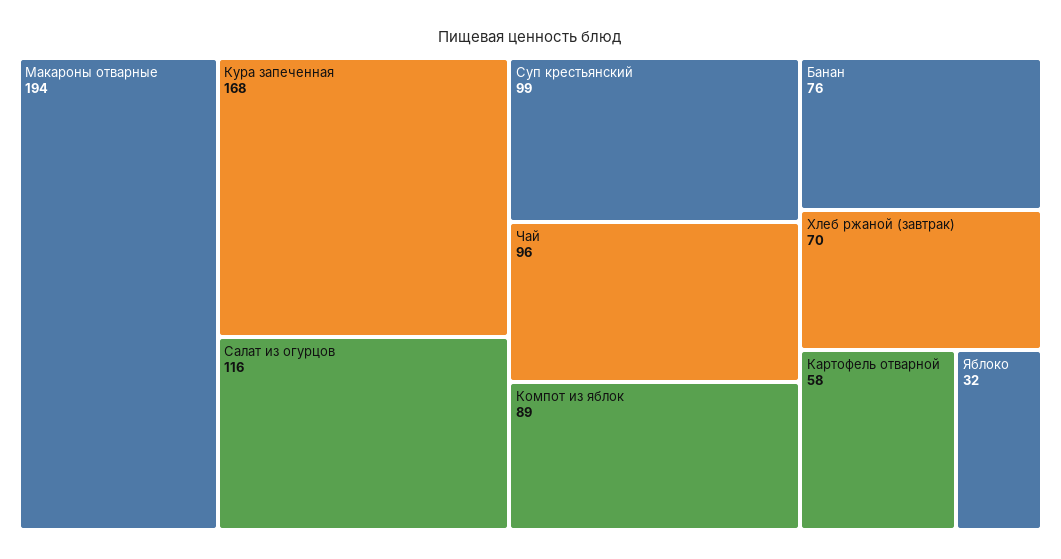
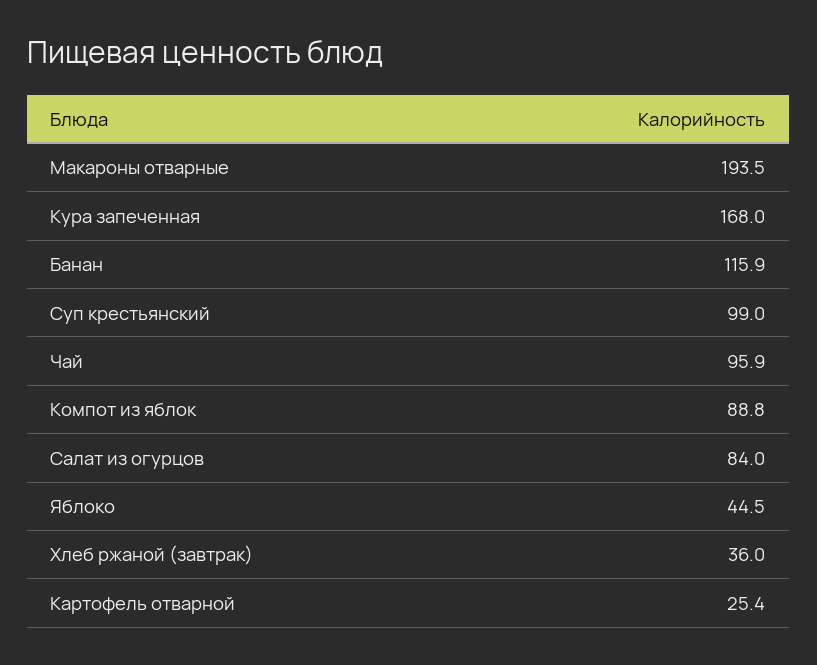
Салат из огурцов: 116 -> 84
Банан: 76 -> 115.9
Хлеб ржаной (завтрак): 70 -> 36
Картофель отварной: 58 -> 25.4
Яблоко: 32 -> 44.5

